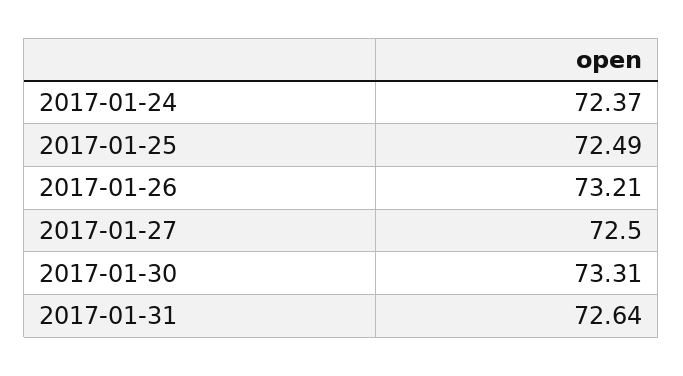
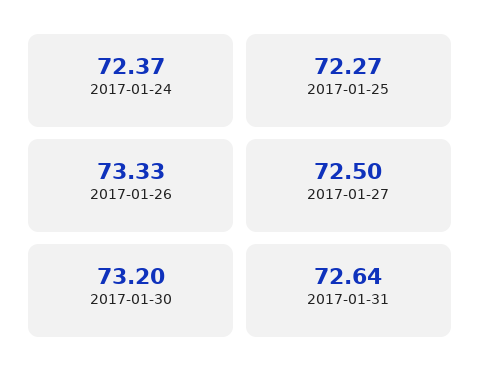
2017-01-25: 72.49 -> 72.27
2017-01-26: 73.21 -> 73.33
2017-01-30: 73.31 -> 73.2

